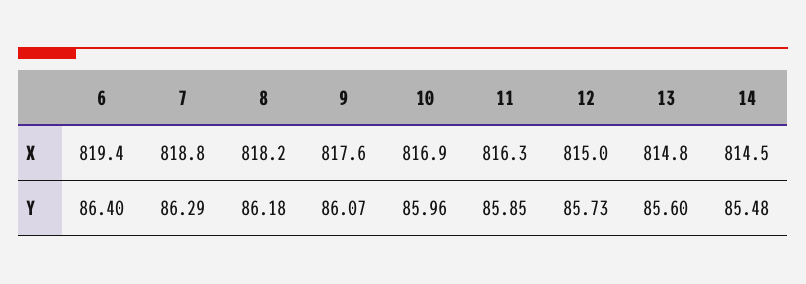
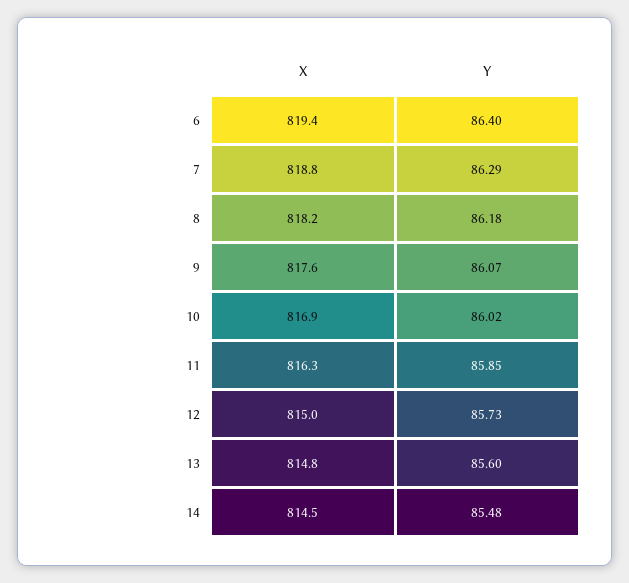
10, Y: 85.96 -> 86.02

